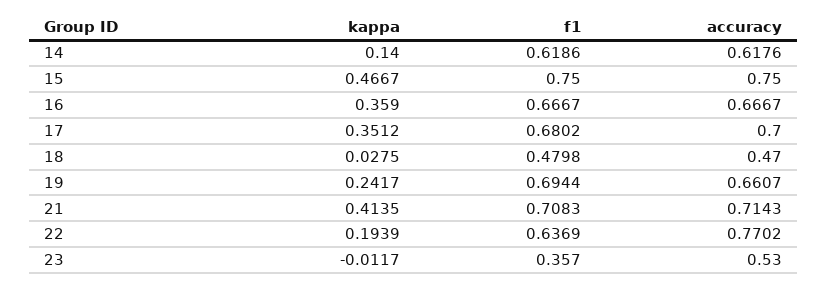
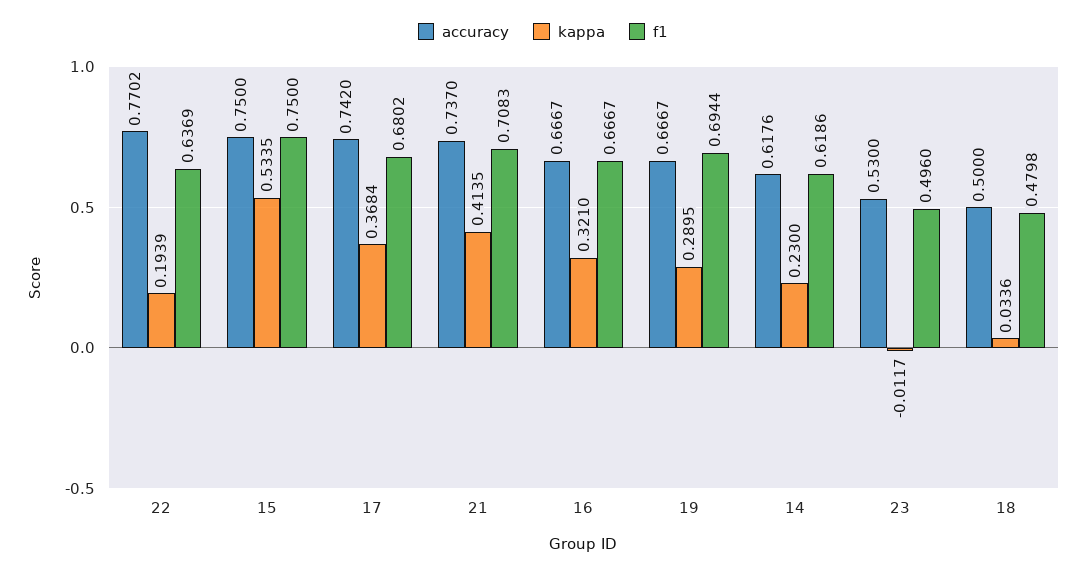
kappa, 14: 0.14 -> 0.23
kappa, 15: 0.4667 -> 0.5335
kappa, 16: 0.359 -> 0.321
kappa, 17: 0.3512 -> 0.3684
accuracy, 17: 0.7 -> 0.742
kappa, 18: 0.0275 -> 0.0336
accuracy, 18: 0.47 -> 0.5
kappa, 19: 0.2417 -> 0.2895
accuracy, 19: 0.6607 -> 0.6667
accuracy, 21: 0.7143 -> 0.737
f1, 23: 0.357 -> 0.496

